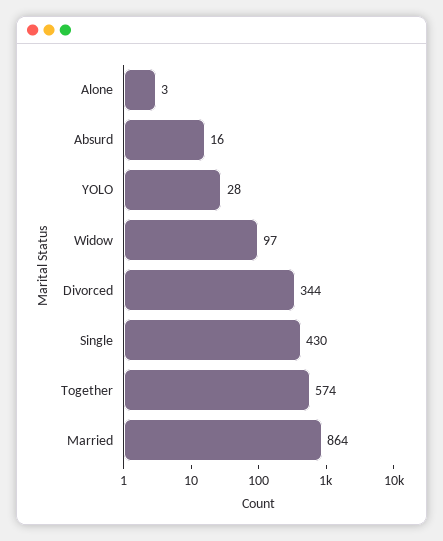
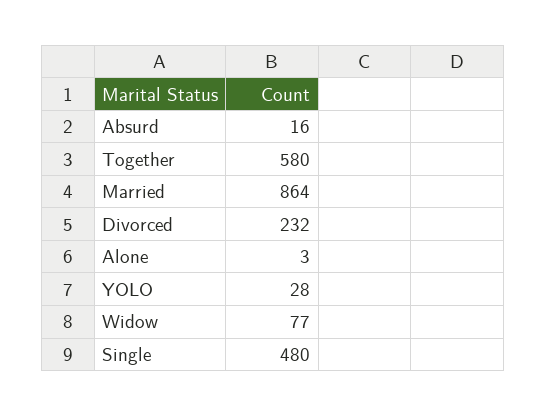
Widow: 97 -> 77
Divorced: 344 -> 232
Single: 430 -> 480
Together: 574 -> 580

